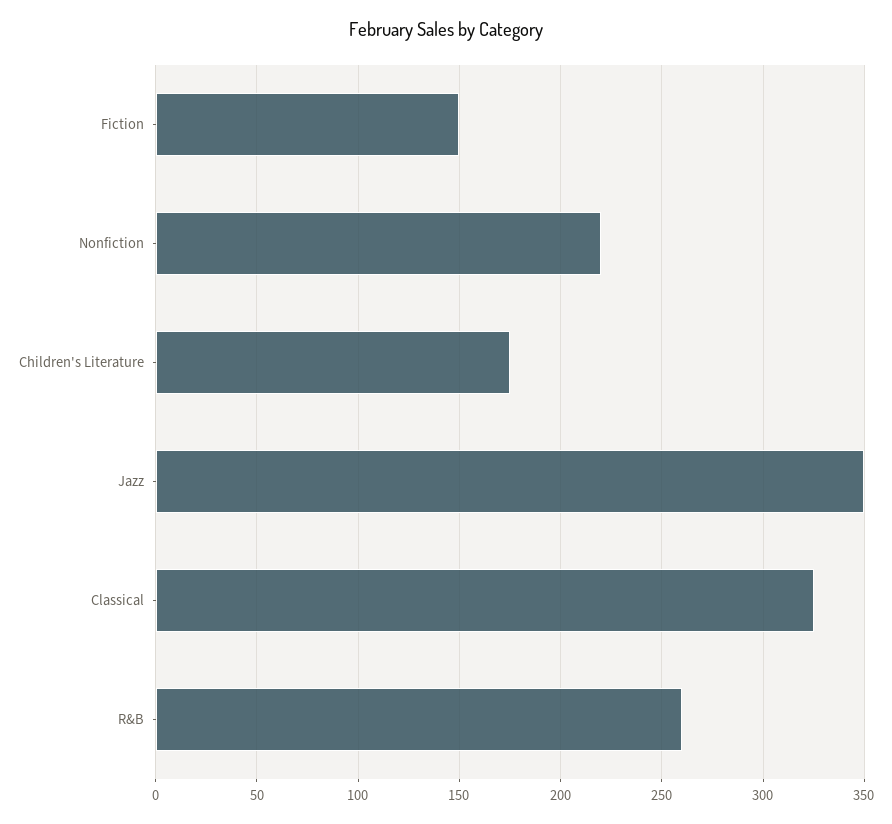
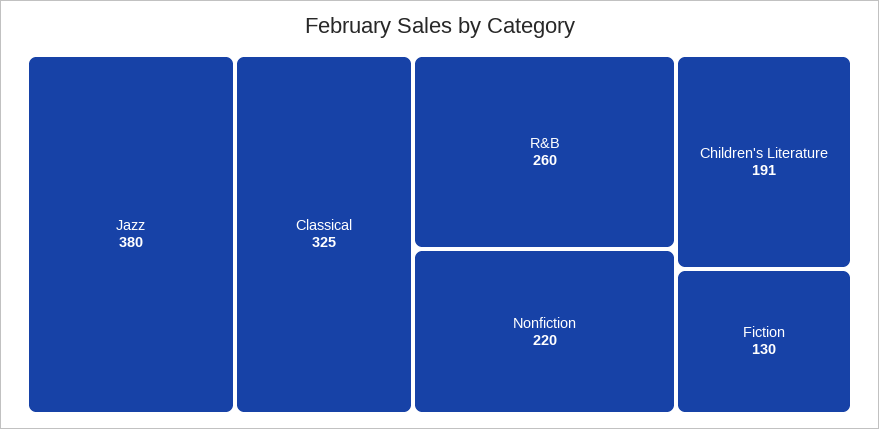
Fiction: 150 -> 130
Children's Literature: 175 -> 191
Jazz: 350 -> 380

